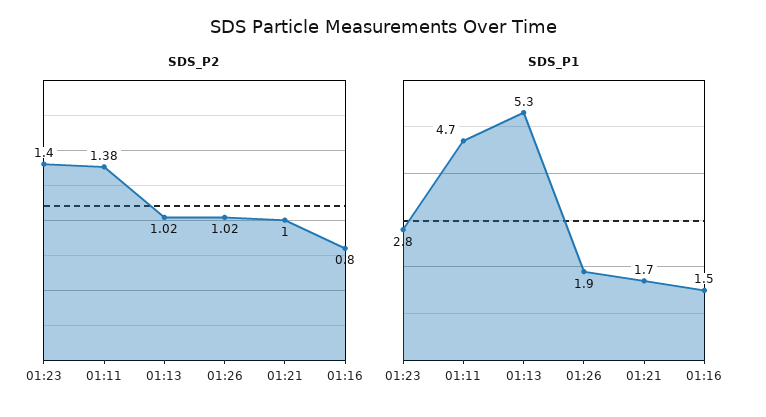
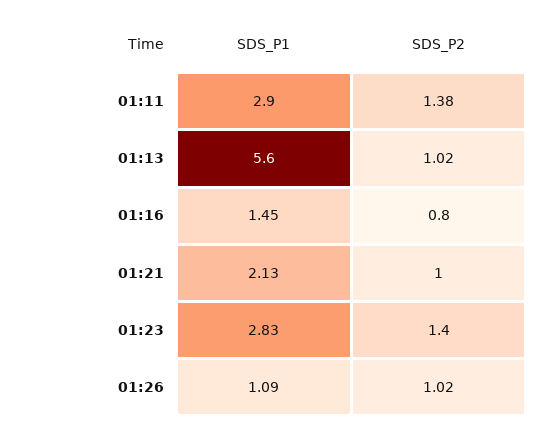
SDS_P1, 01:11: 4.7 -> 2.9
SDS_P1, 01:13: 5.3 -> 5.6
SDS_P1, 01:26: 1.9 -> 1.09
SDS_P1, 01:21: 1.7 -> 2.13

